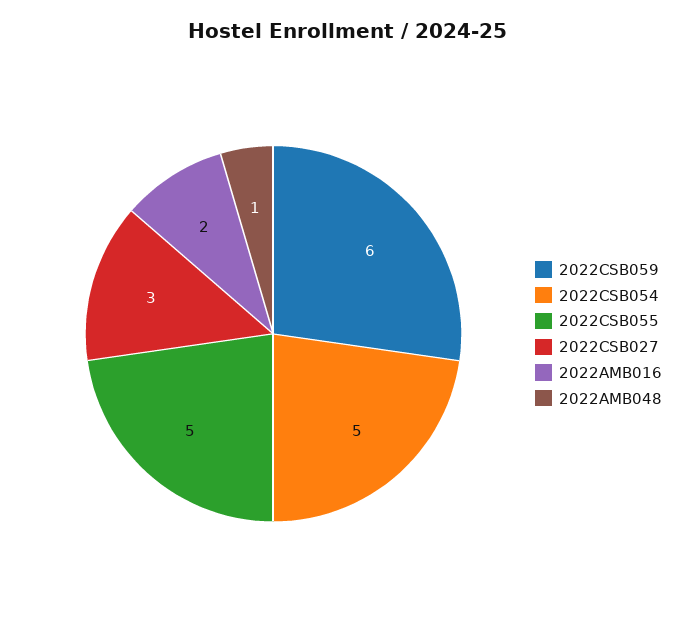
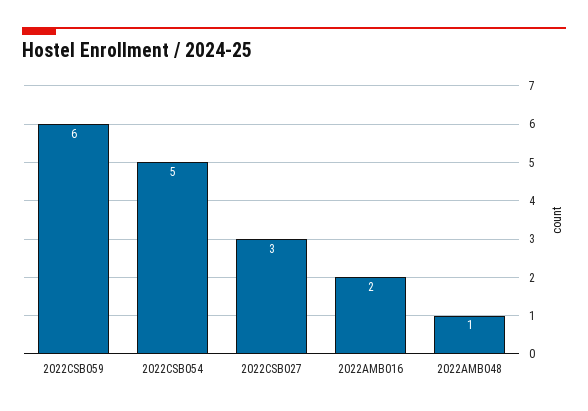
2022CSB055: 5 -> none

